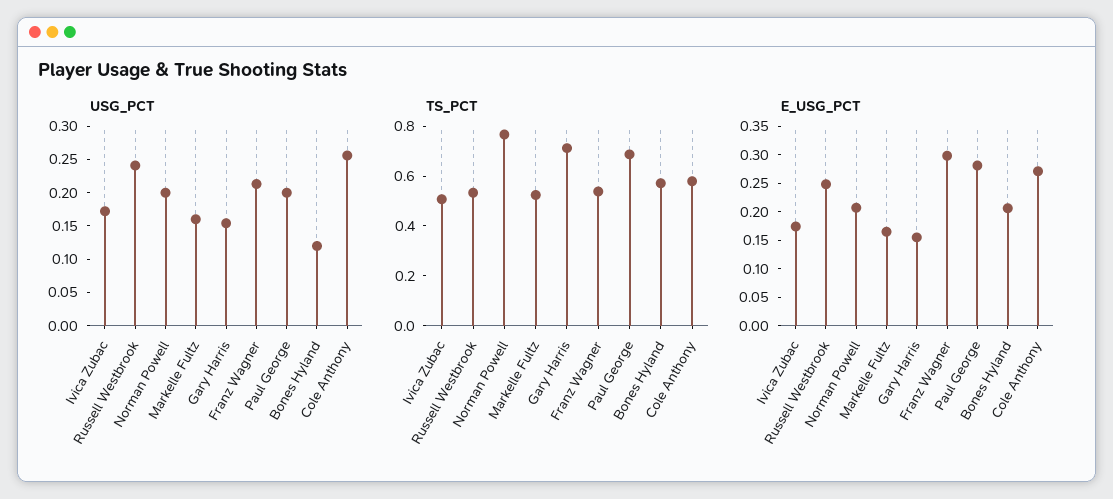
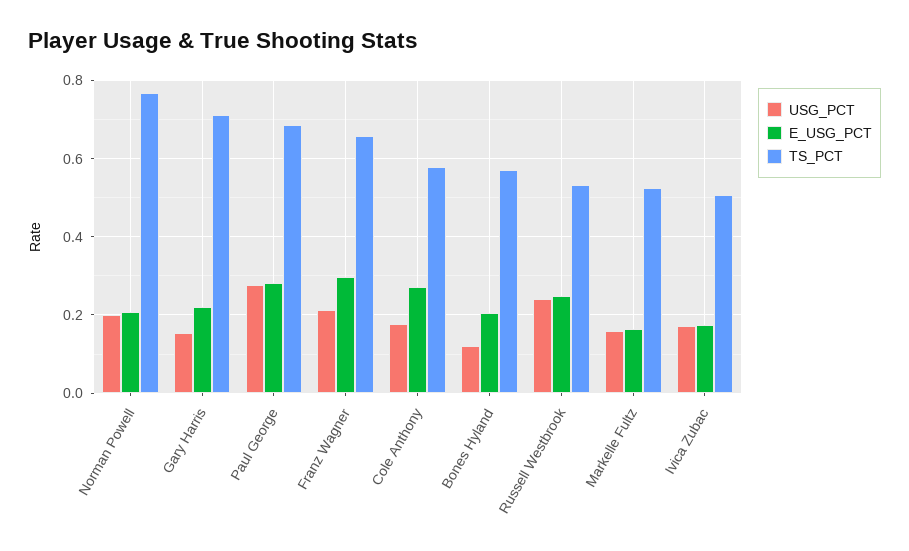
USG_PCT, Paul George: 0.2 -> 0.28
USG_PCT, Cole Anthony: 0.25 -> 0.18
TS_PCT, Franz Wagner: 0.55 -> 0.66
E_USG_PCT, Gary Harris: 0.15 -> 0.22

